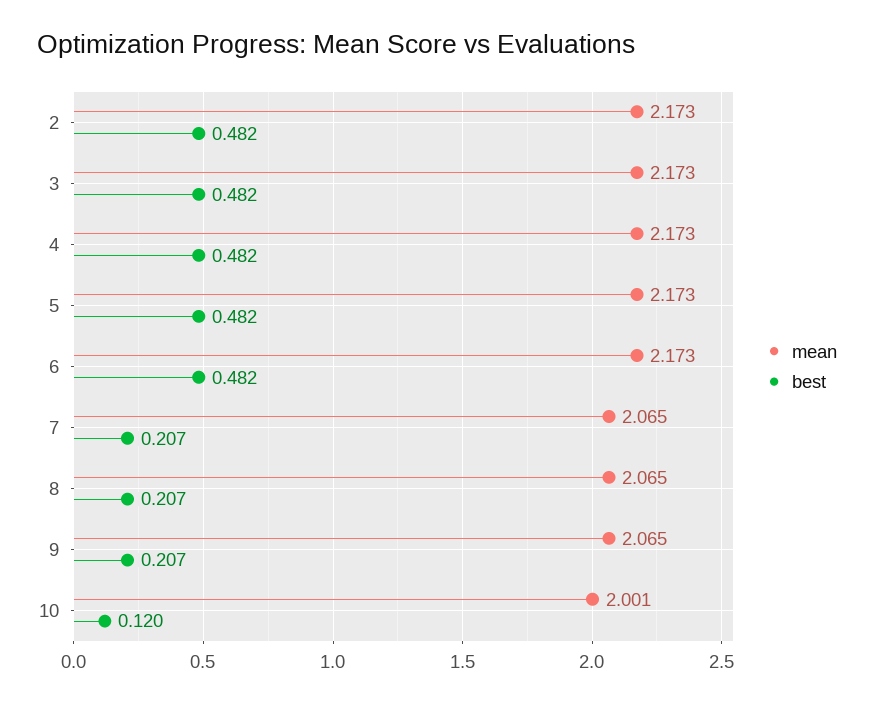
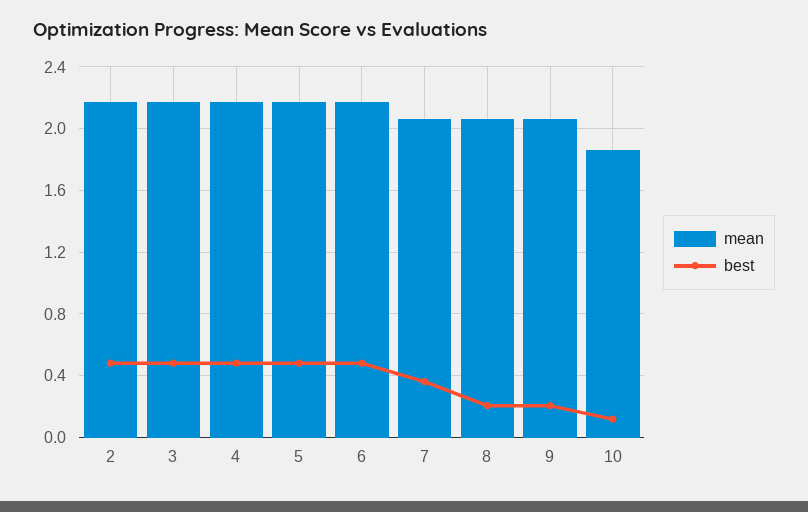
best, 7: 0.207 -> 0.35
mean, 10: 2.001 -> 1.85

